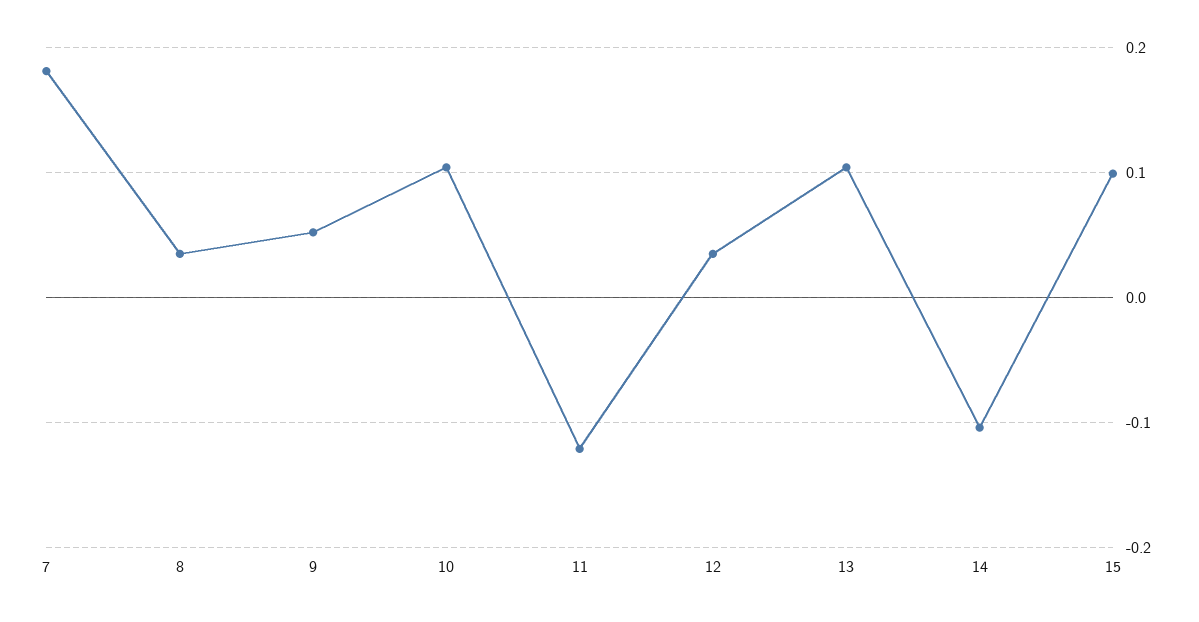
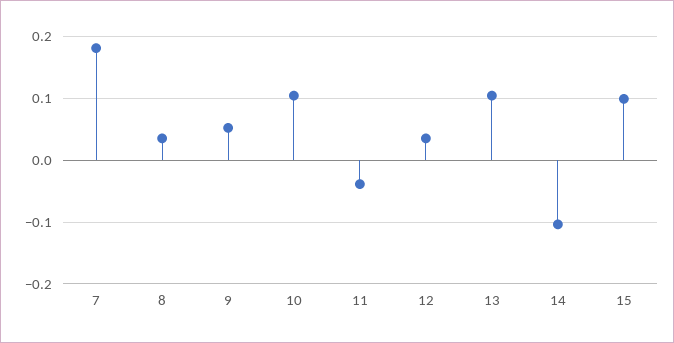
11: -0.12 -> -0.04

